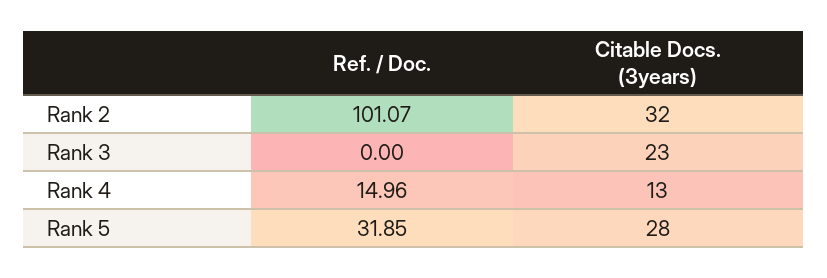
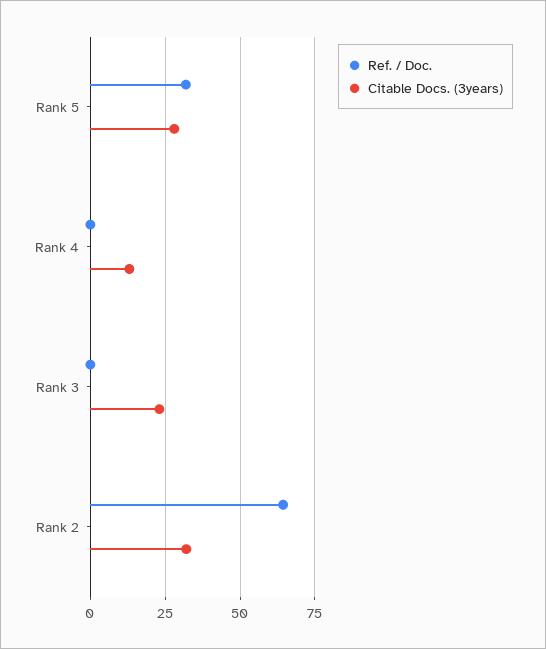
Ref. / Doc., Rank 2: 101.07 -> 65
Ref. / Doc., Rank 4: 14.96 -> 0

